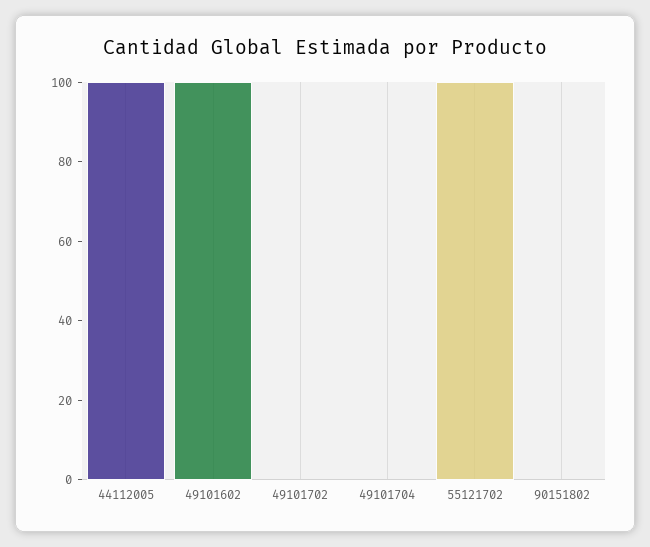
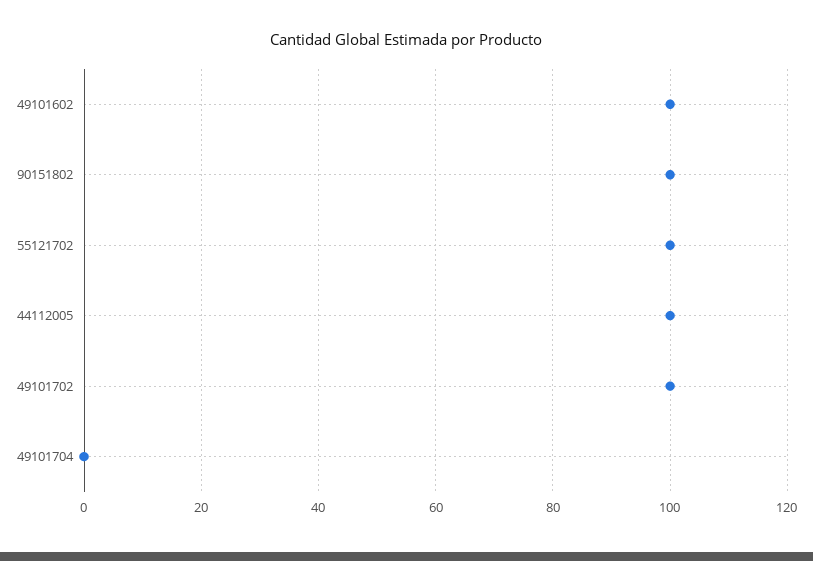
49101702: 0 -> 100
90151802: 0 -> 100

